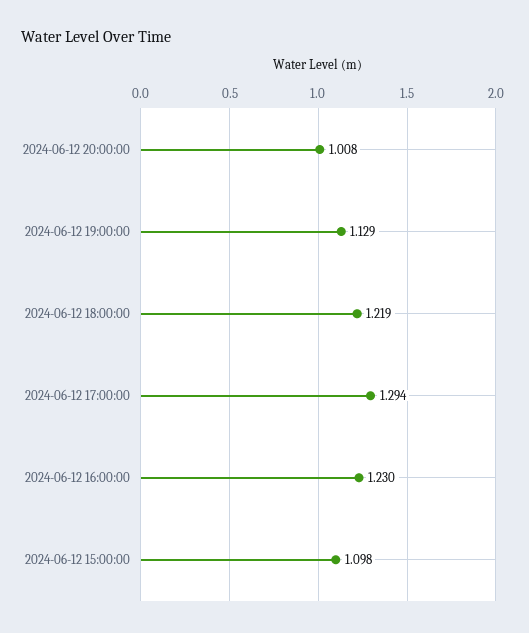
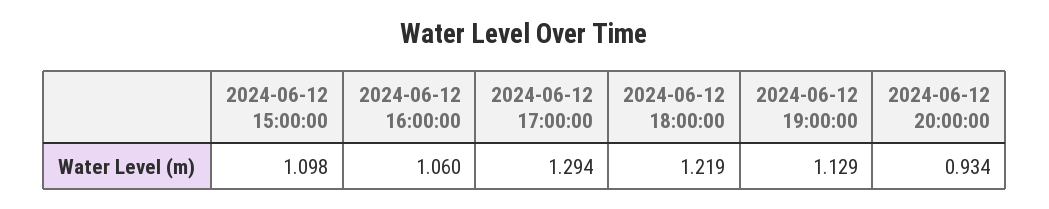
2024-06-12 20:00:00: 1.008 -> 0.934
2024-06-12 16:00:00: 1.23 -> 1.06

